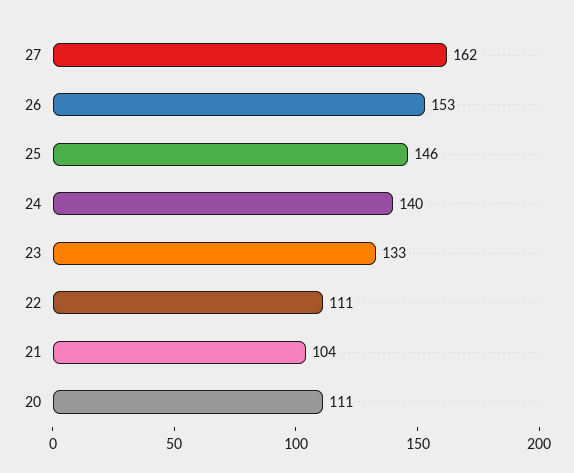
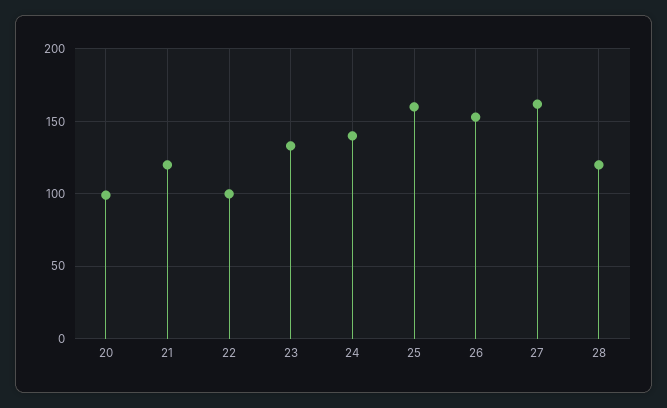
25: 146 -> 160
22: 111 -> 100
21: 104 -> 120
20: 111 -> 100
28: none -> 120

